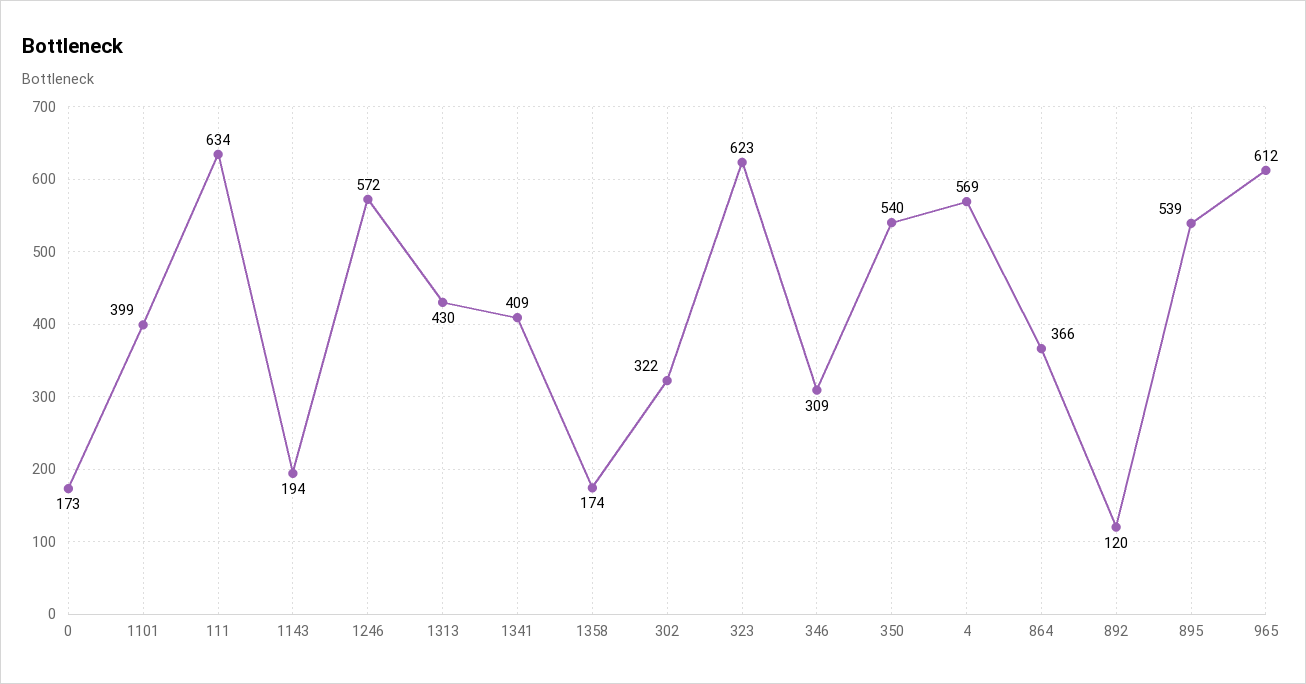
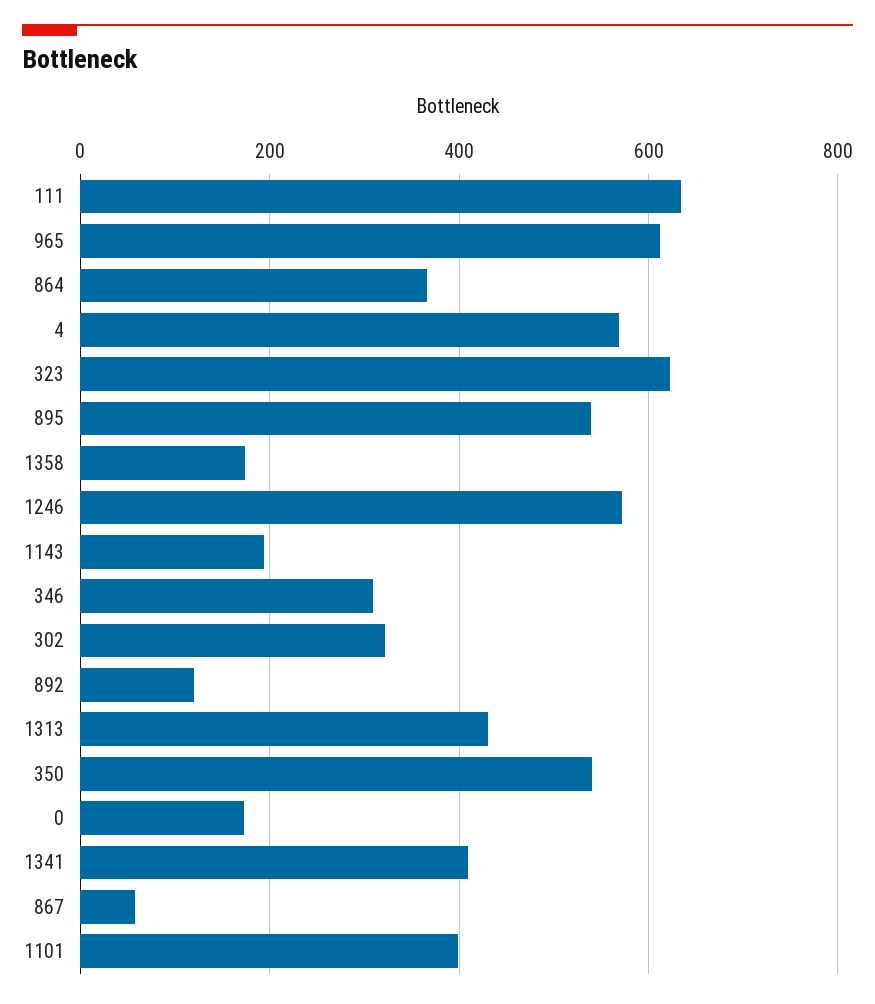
867: none -> 60

